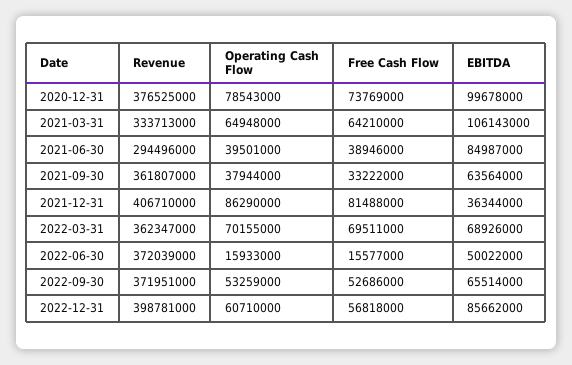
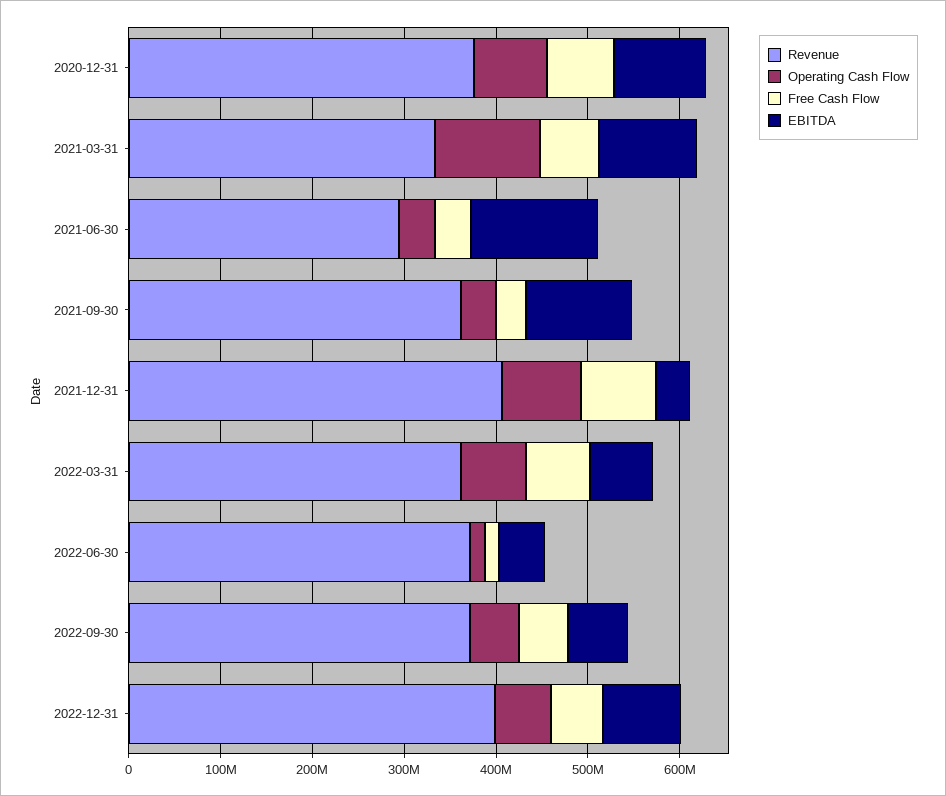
Operating Cash Flow, 2021-03-31: 64948000 -> 120000000
EBITDA, 2021-06-30: 84987000 -> 140000000
EBITDA, 2021-09-30: 63564000 -> 120000000

